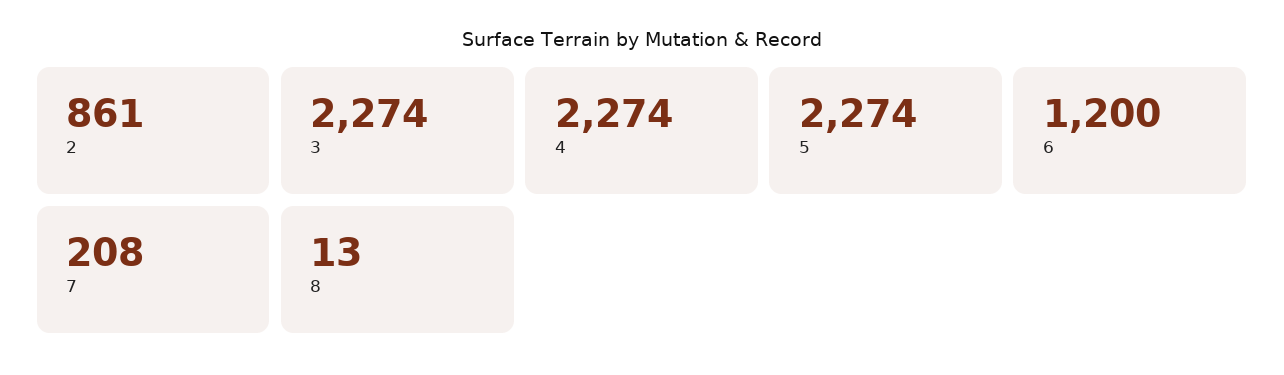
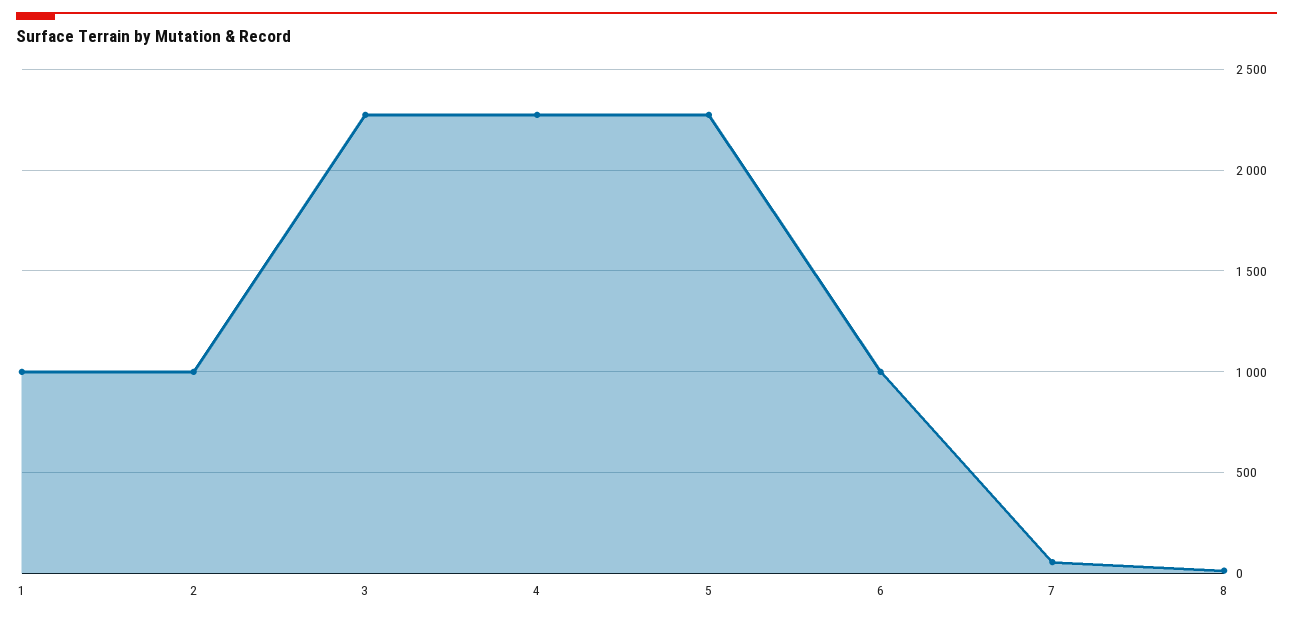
2: 861 -> 1000
6: 1200 -> 1000
7: 208 -> 50
1: none -> 1000

